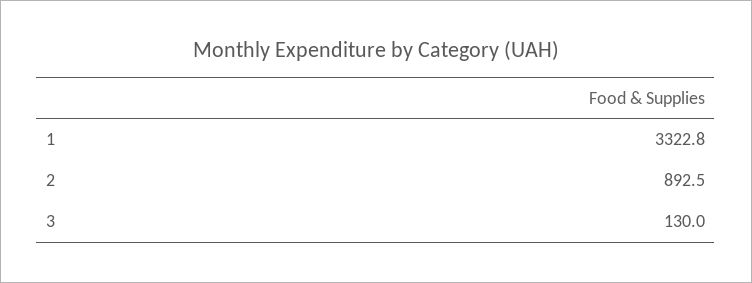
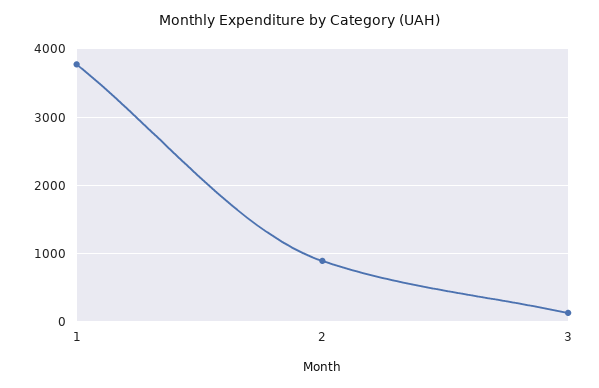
1: 3322.8 -> 3800

